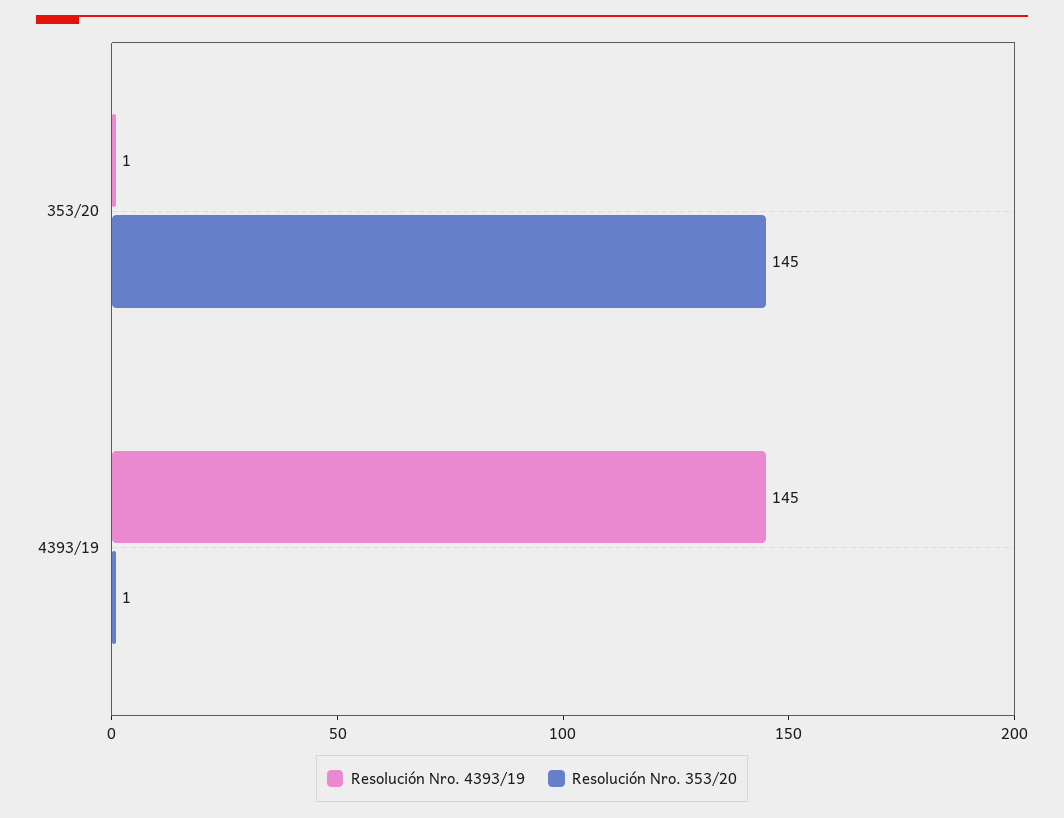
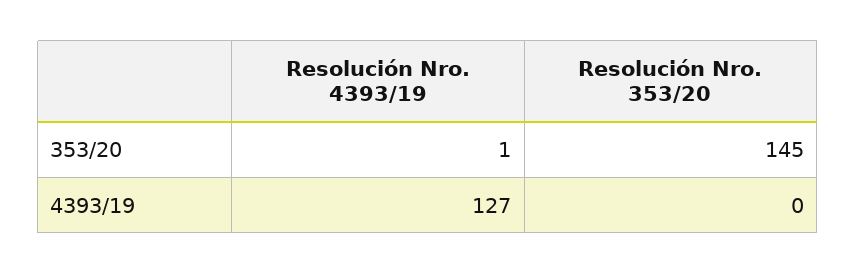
Resolución Nro. 4393/19, 4393/19: 145 -> 127
Resolución Nro. 353/20, 4393/19: 1 -> 0

